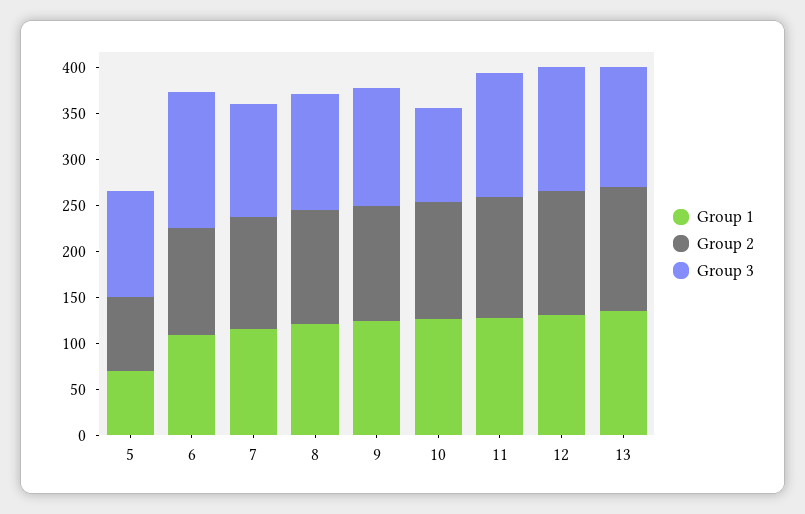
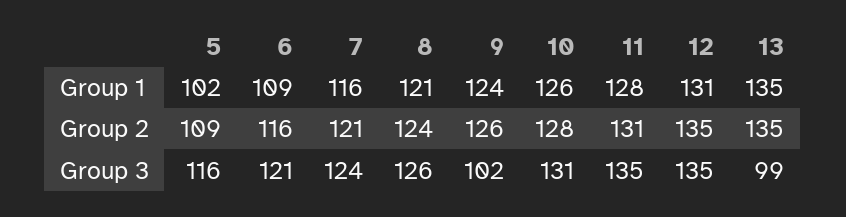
Group 1, 5: 70 -> 102
Group 2, 5: 80 -> 109
Group 3, 6: 150 -> 121
Group 3, 9: 130 -> 102
Group 3, 10: 100 -> 131
Group 3, 13: 130 -> 99

